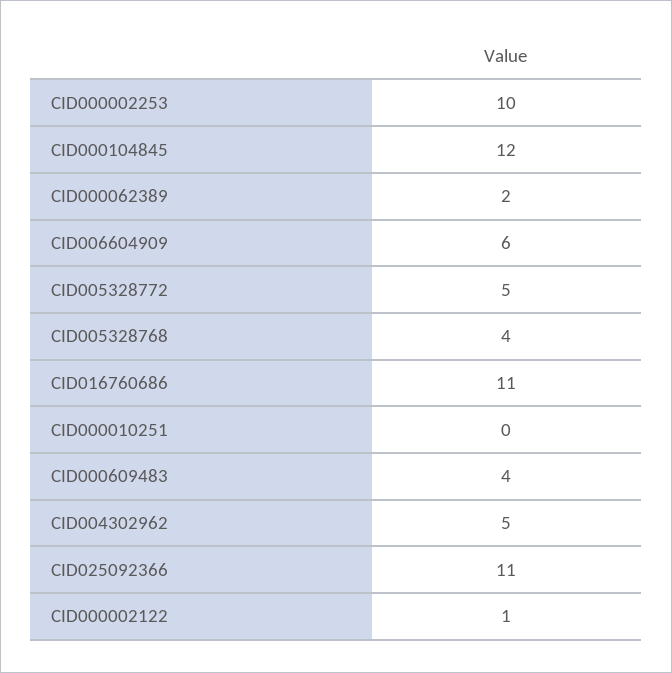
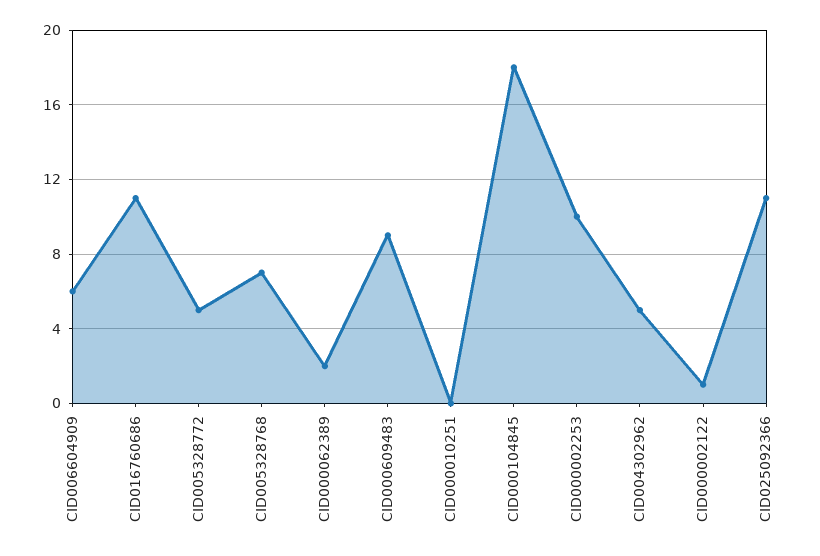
CID000104845: 12 -> 18
CID005328768: 4 -> 7
CID000609483: 4 -> 9

